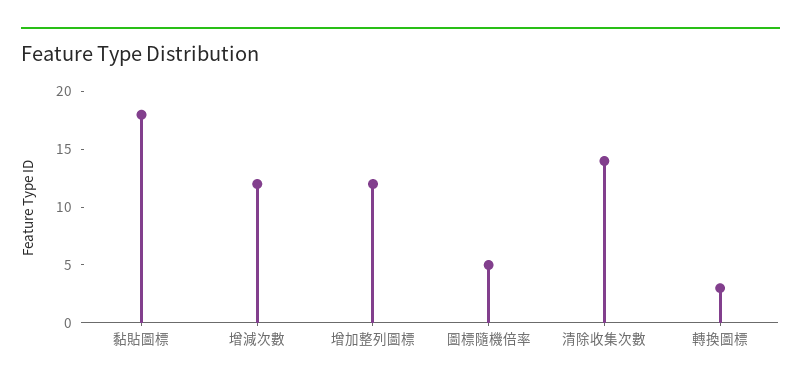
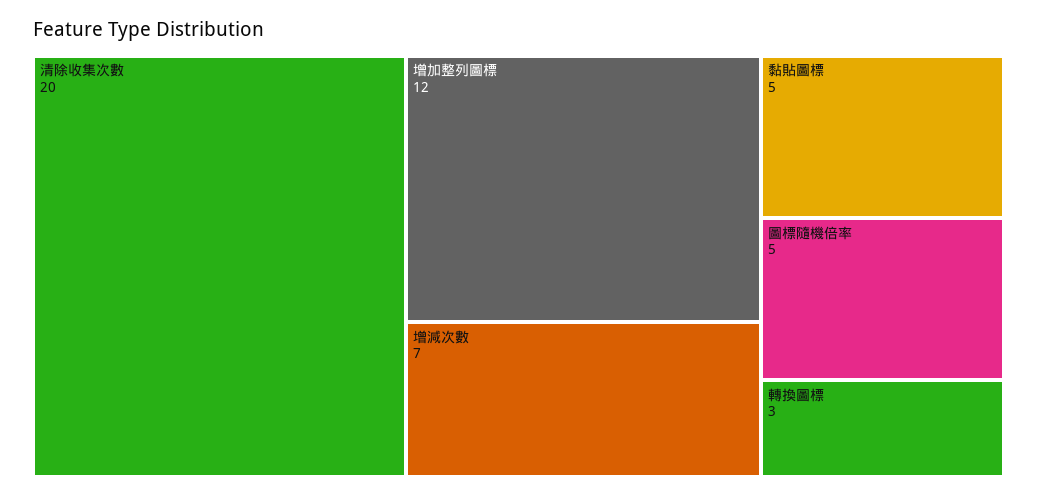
黏貼圖標: 18 -> 5
增減次數: 12 -> 7
清除收集次數: 14 -> 20

